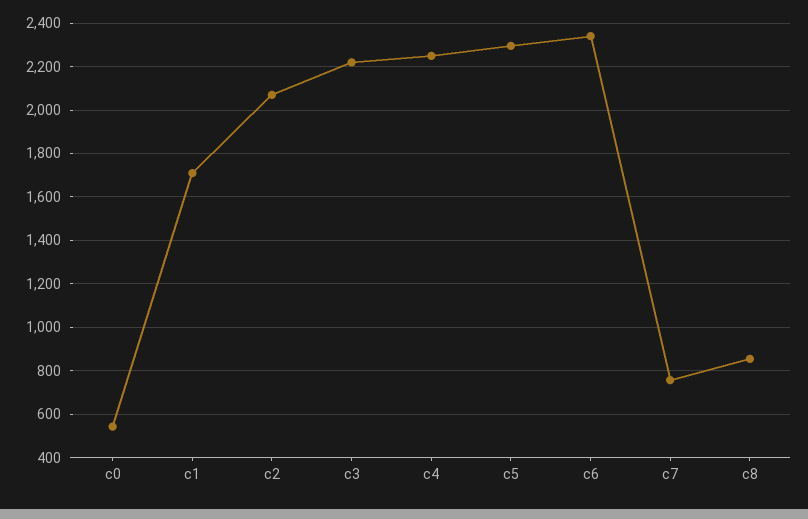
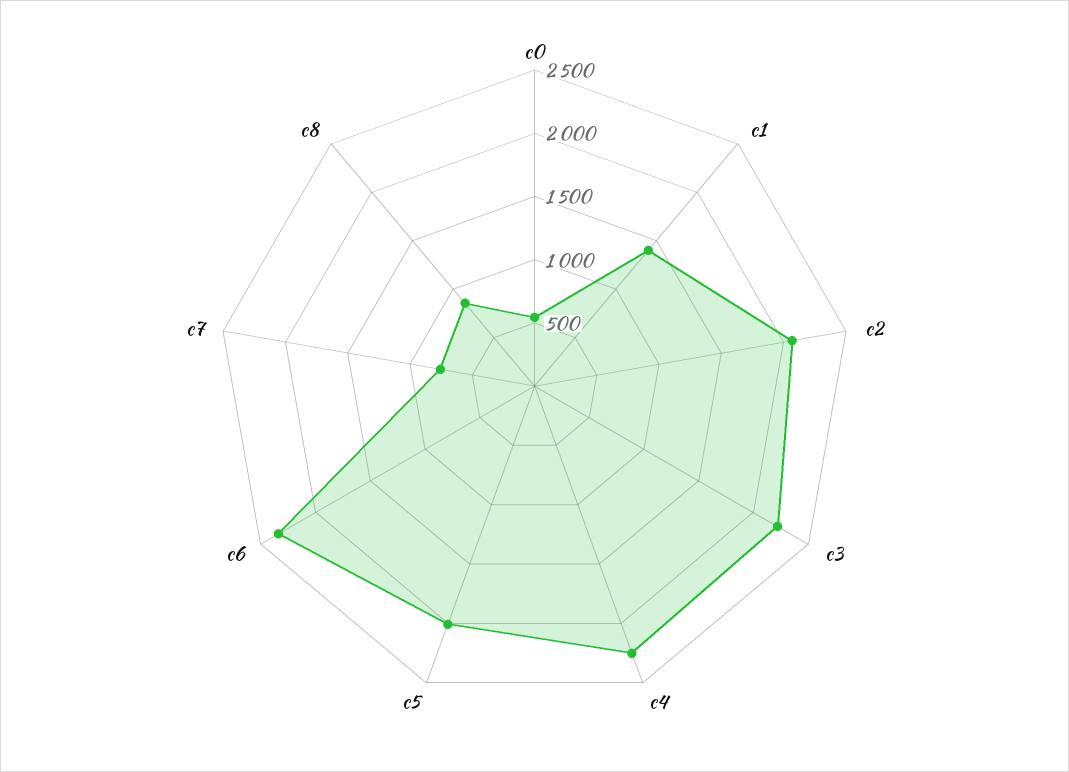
c1: 1700 -> 1400
c5: 2300 -> 2000

